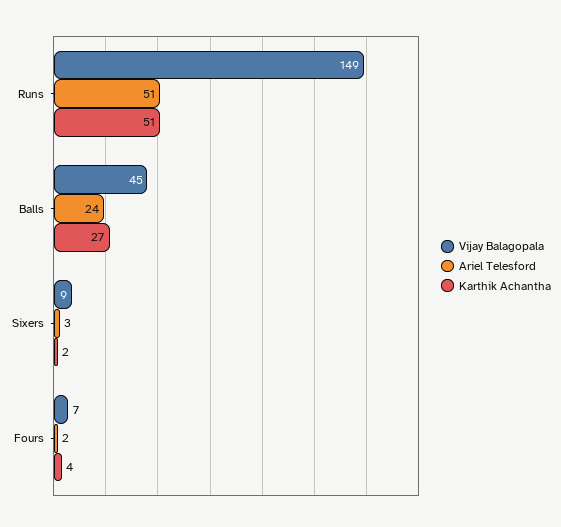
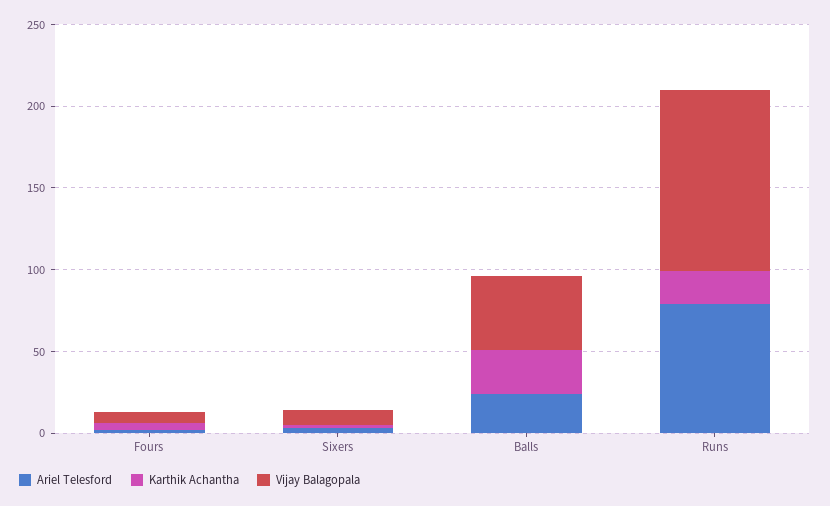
Vijay Balagopala, Runs: 149 -> 110
Ariel Telesford, Runs: 51 -> 80
Karthik Achantha, Runs: 51 -> 20

